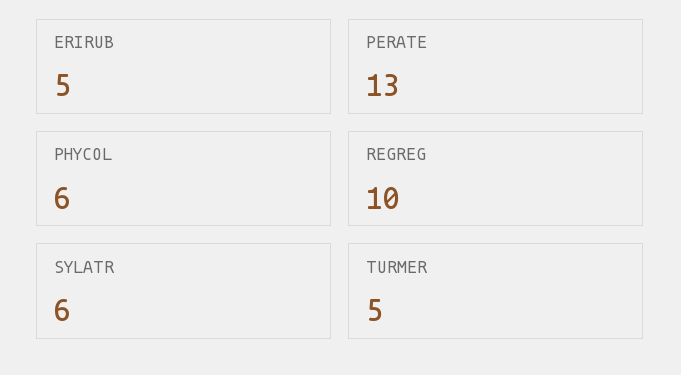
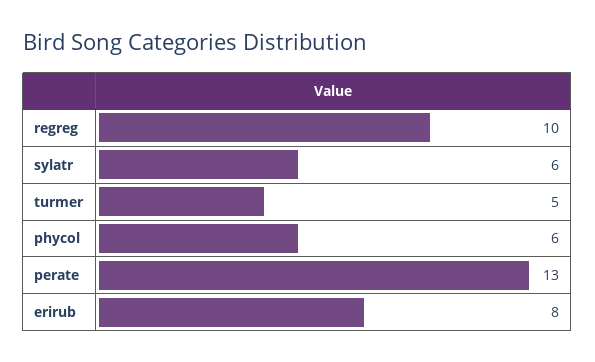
ERIRUB: 5 -> 8

